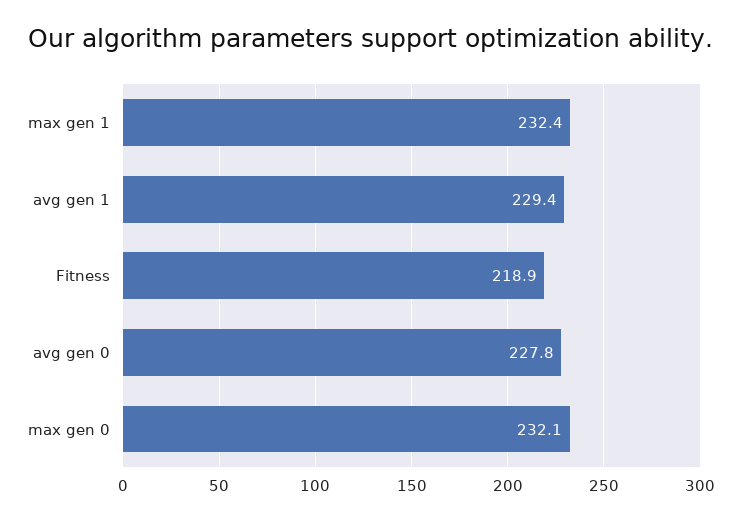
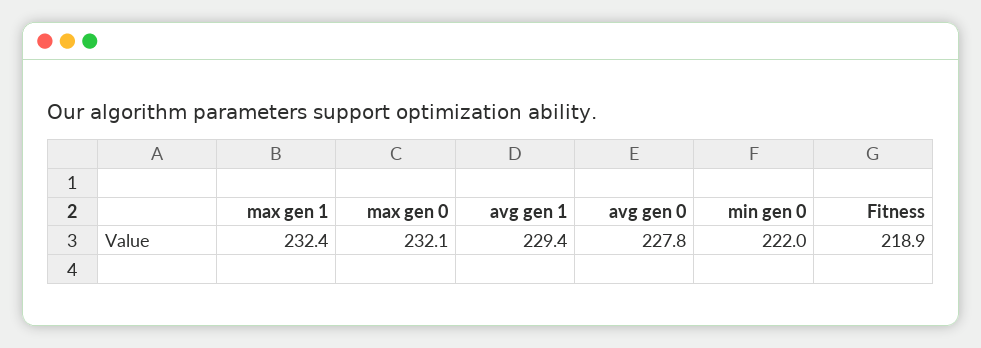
min gen 0: none -> 222

